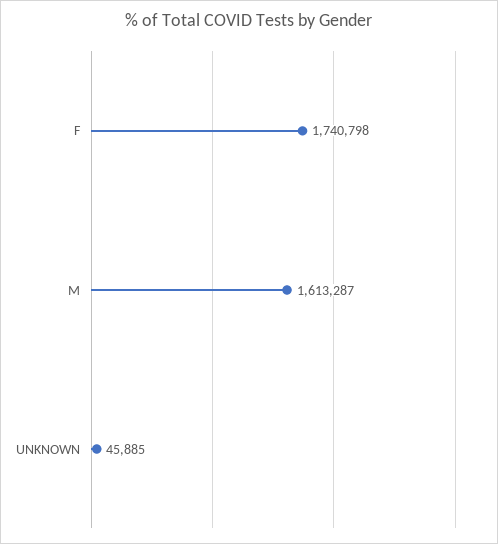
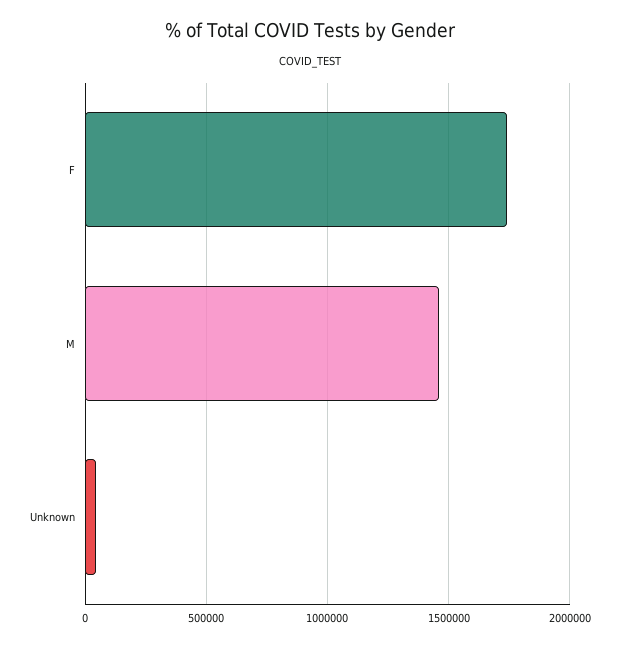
M: 1613287 -> 1450000

